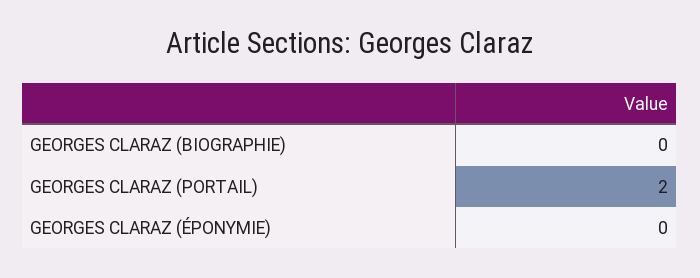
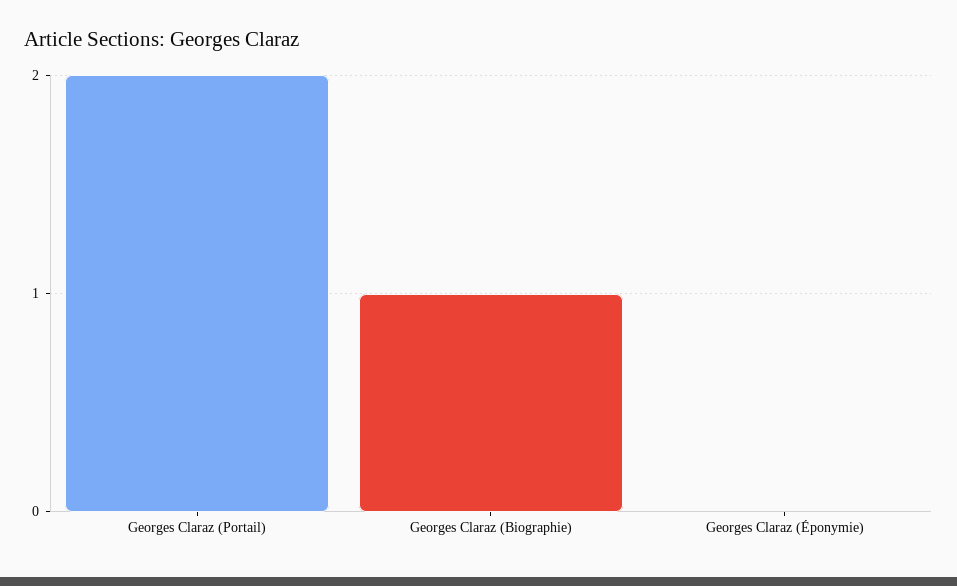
GEORGES CLARAZ (BIOGRAPHIE): 0 -> 1

